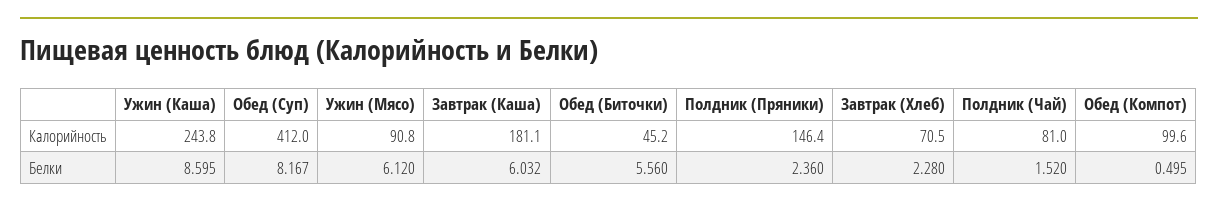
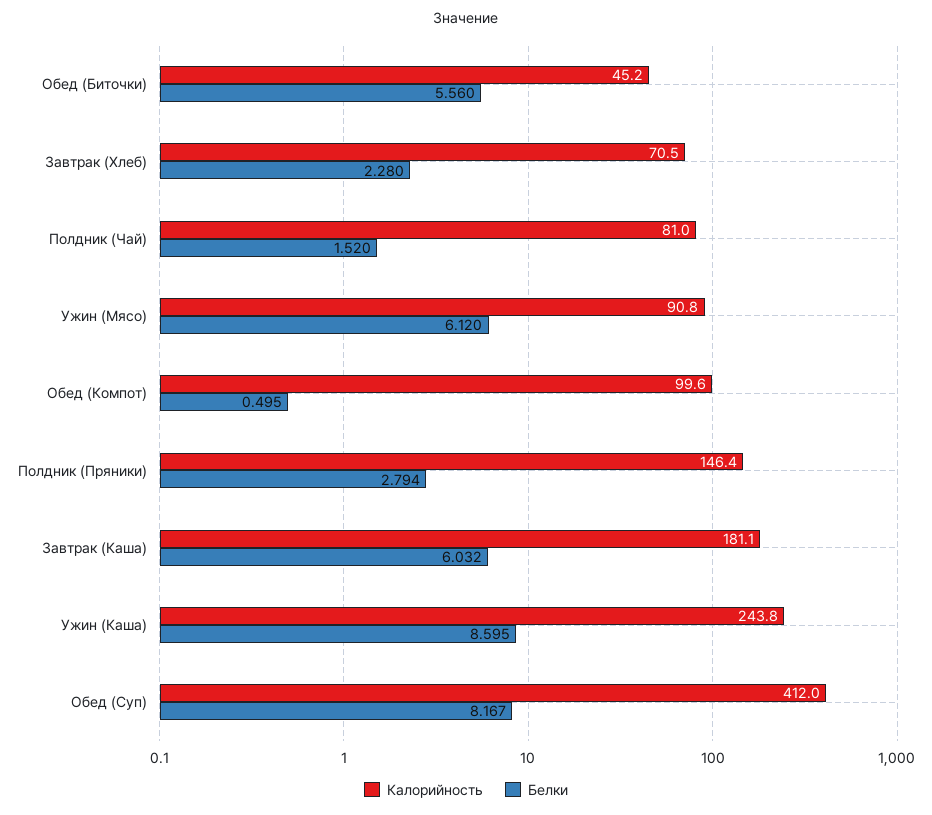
Белки, Полдник (Пряники): 2.36 -> 2.794

